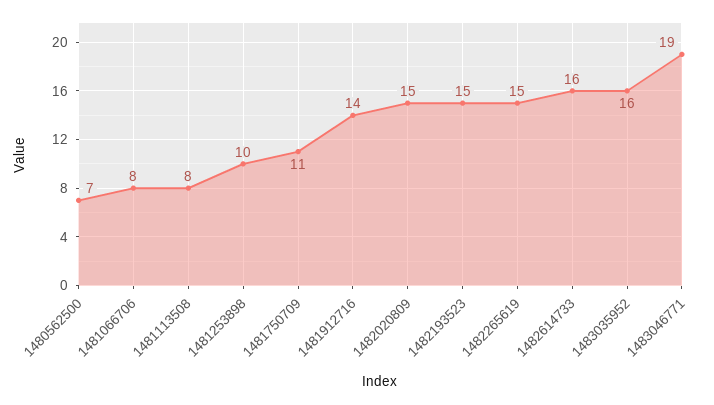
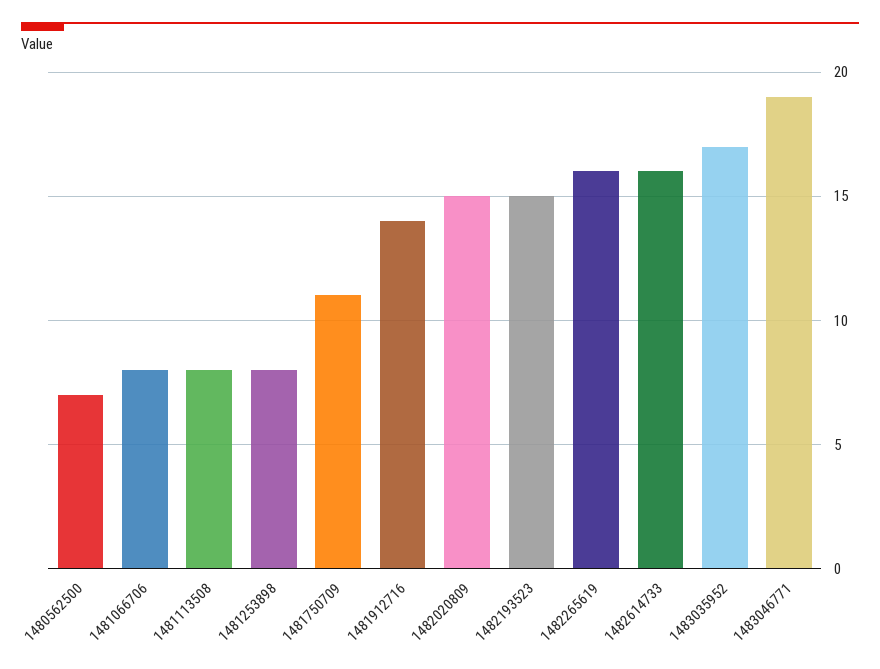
1481253898: 10 -> 8
1482265619: 15 -> 16
1483035952: 16 -> 17

